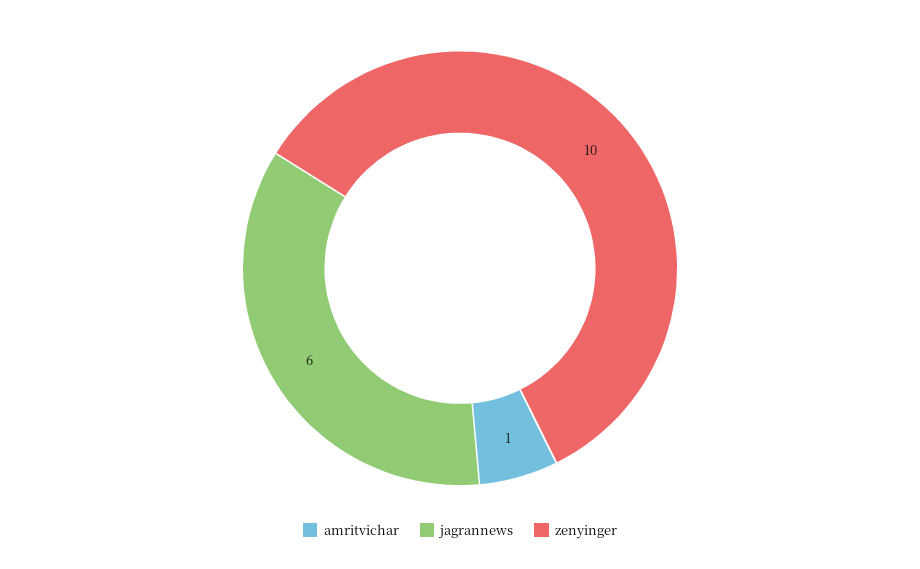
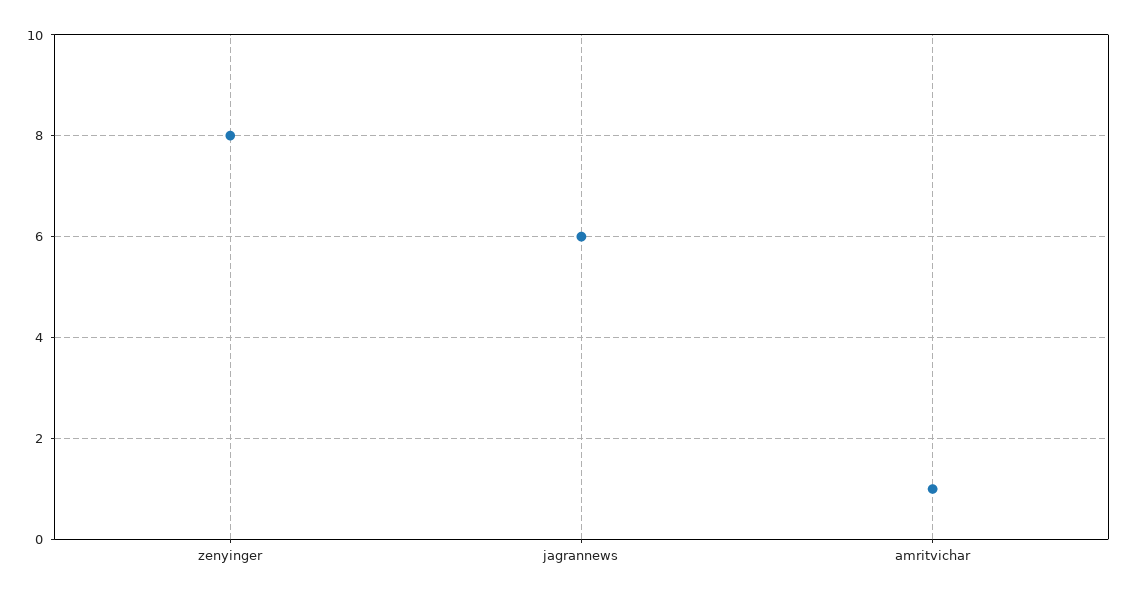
zenyinger: 10 -> 8

